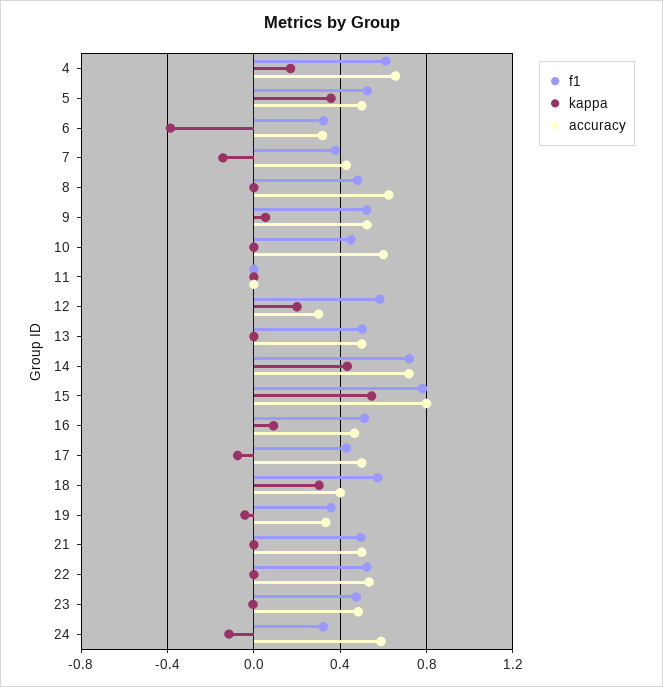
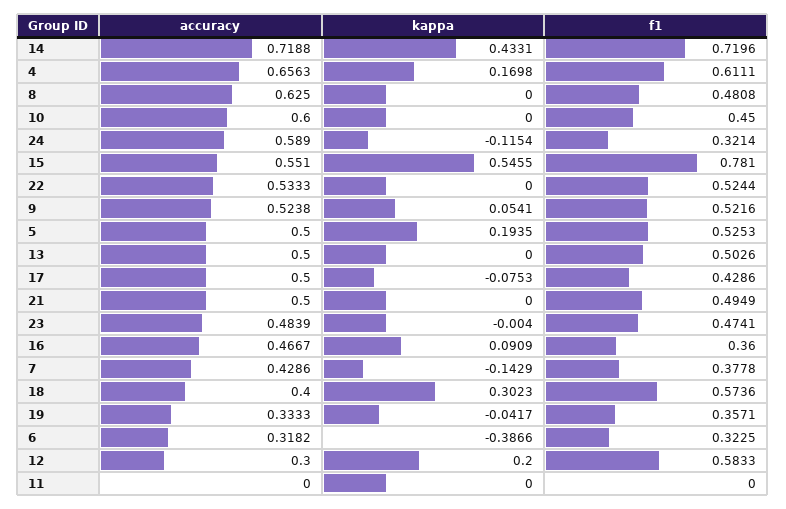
kappa, 5: 0.35 -> 0.1935
accuracy, 15: 0.8 -> 0.551
f1, 16: 0.5 -> 0.36

